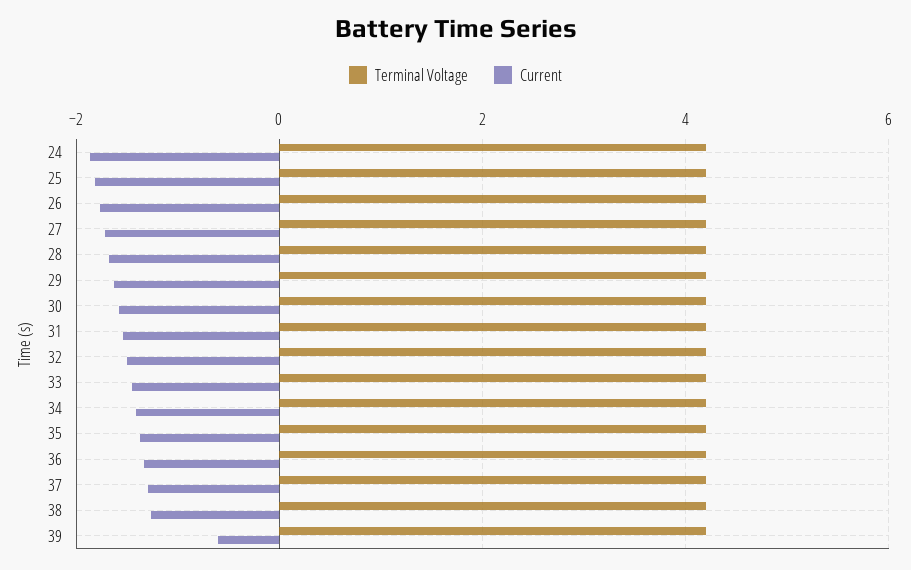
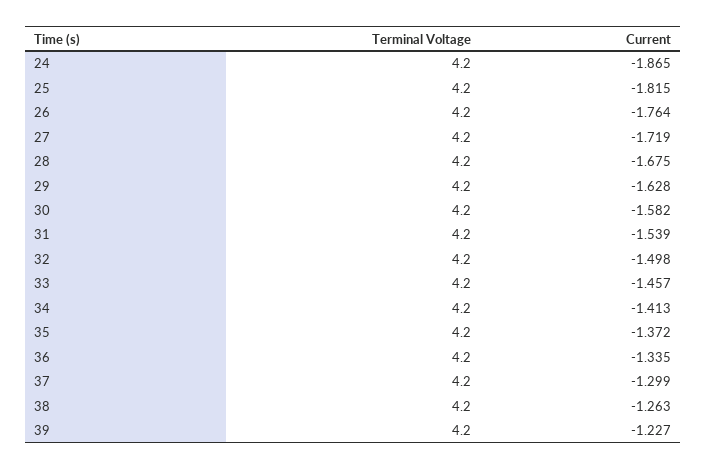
Current, 39: -0.6 -> -1.227

